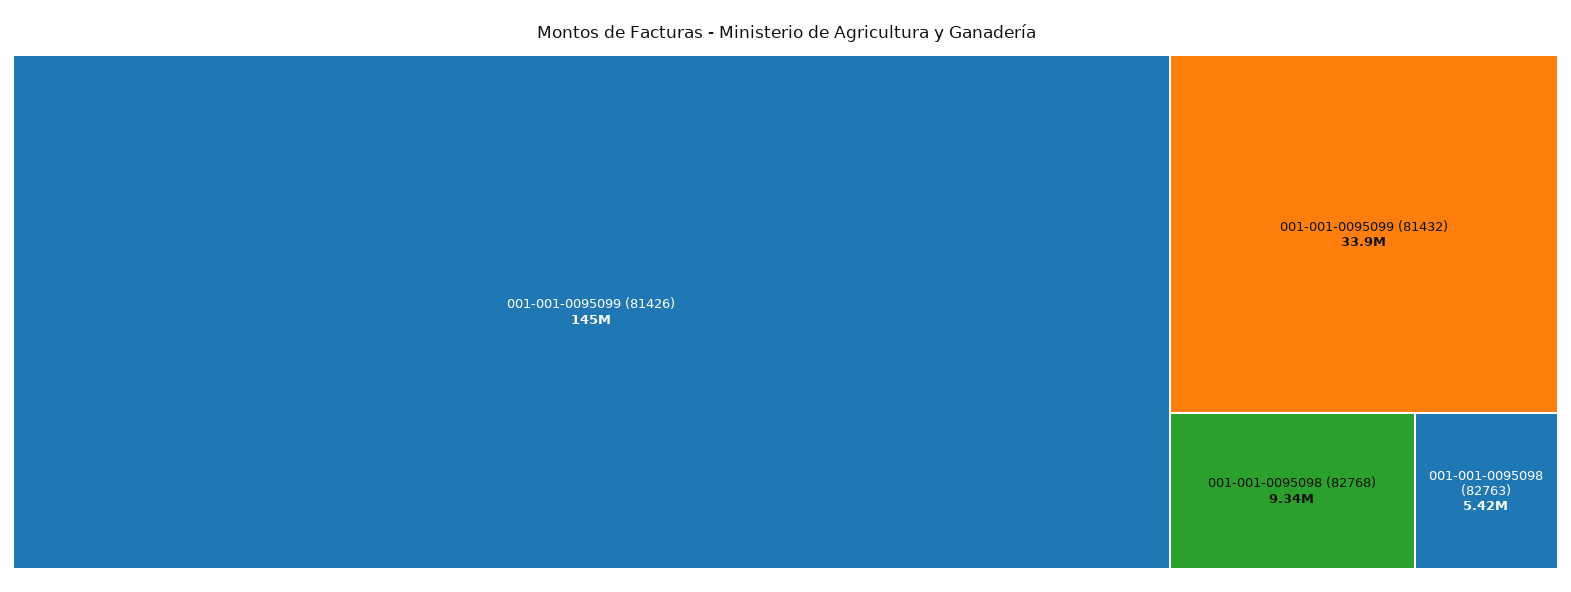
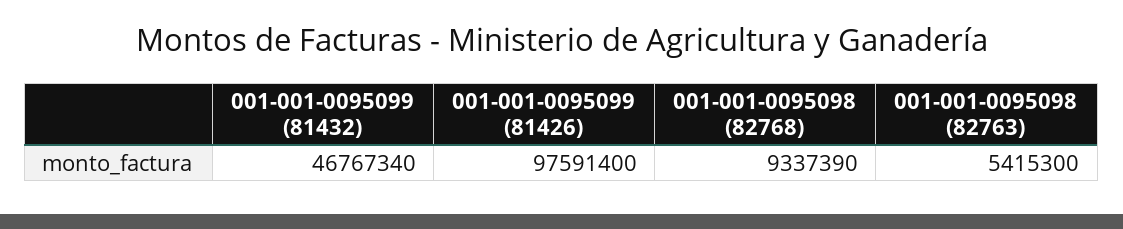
001-001-0095099 (81426): 145000000 -> 97591400
001-001-0095099 (81432): 33900000 -> 46767340

